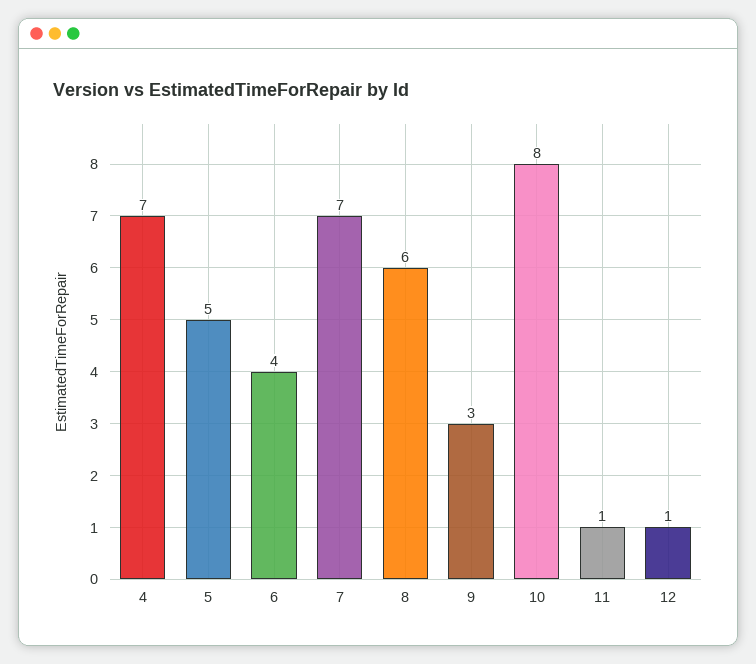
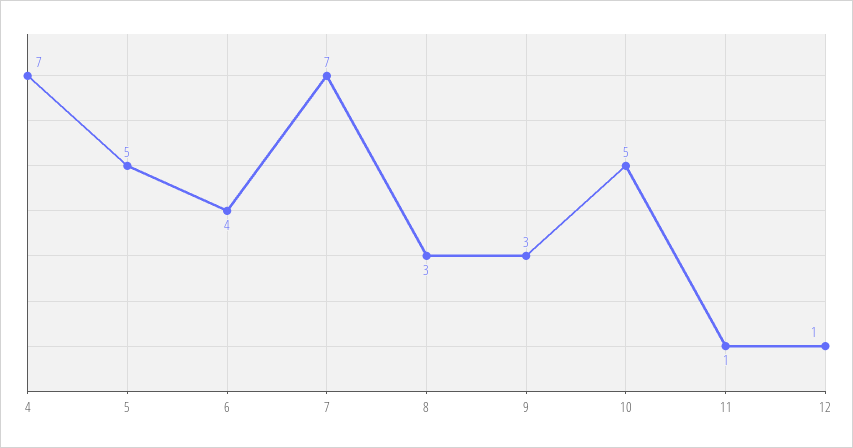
8: 6 -> 3
10: 8 -> 5

